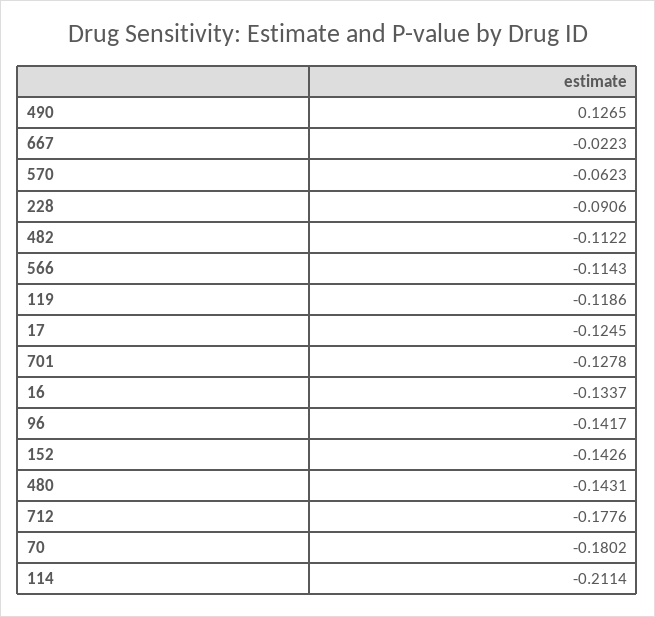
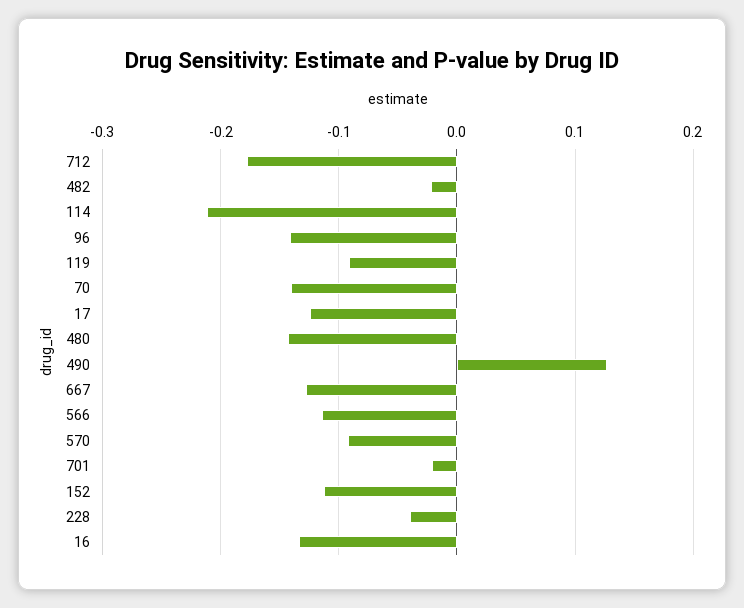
667: -0.0223 -> -0.13
570: -0.0623 -> -0.09
228: -0.0906 -> -0.04
482: -0.1122 -> -0.02
119: -0.1186 -> -0.09
701: -0.1278 -> -0.02
152: -0.1426 -> -0.11
70: -0.1802 -> -0.14

